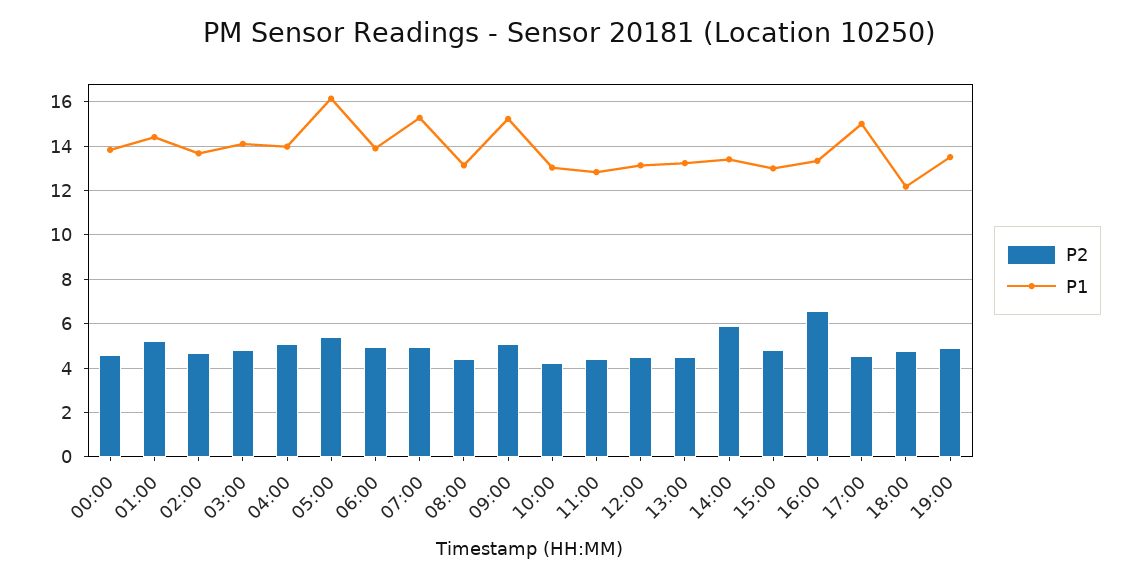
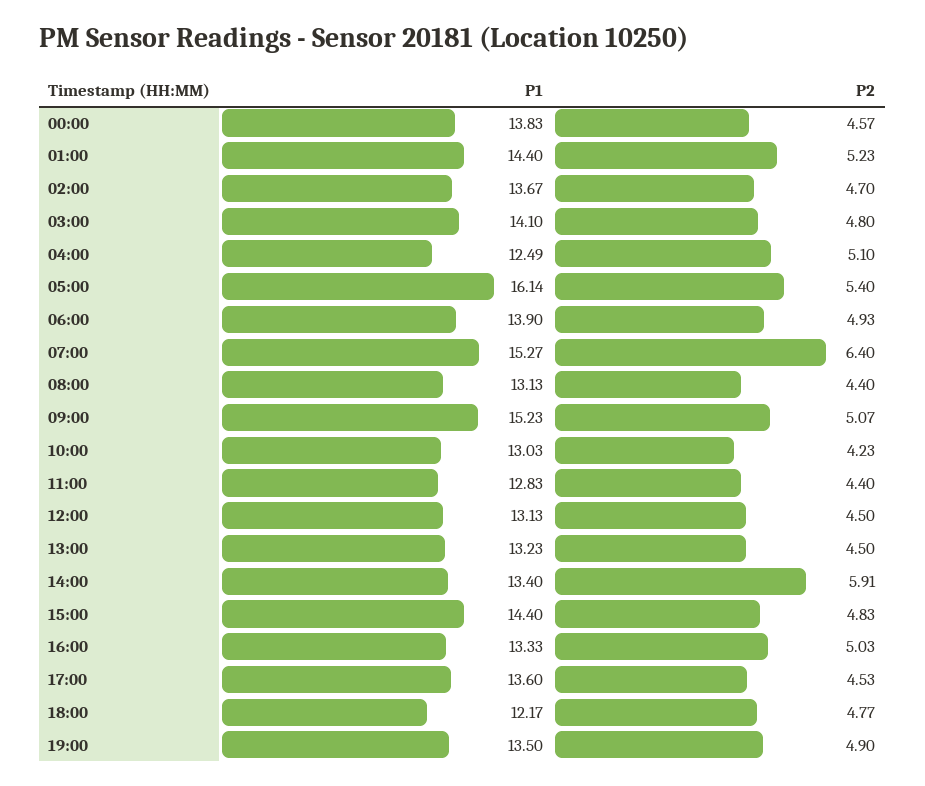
P1, 04:00: 14 -> 12.49
P2, 07:00: 5 -> 6.4
P1, 15:00: 13 -> 14.4
P2, 16:00: 6.5 -> 5.03
P1, 17:00: 15 -> 13.6

